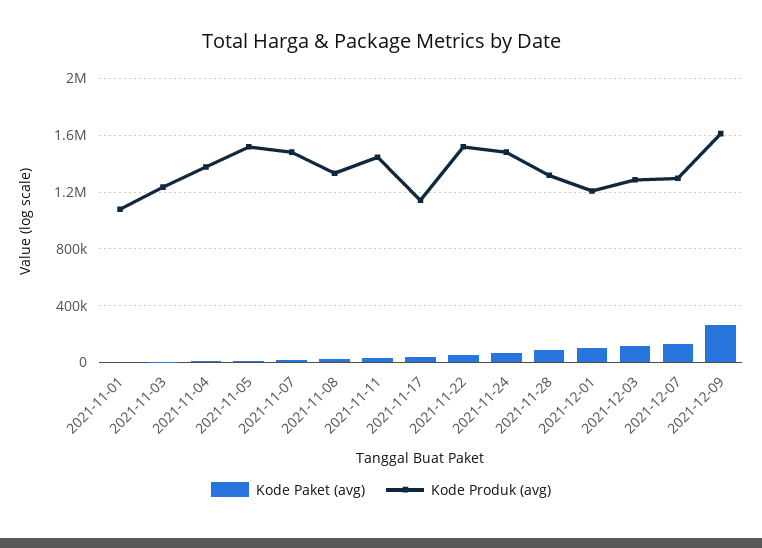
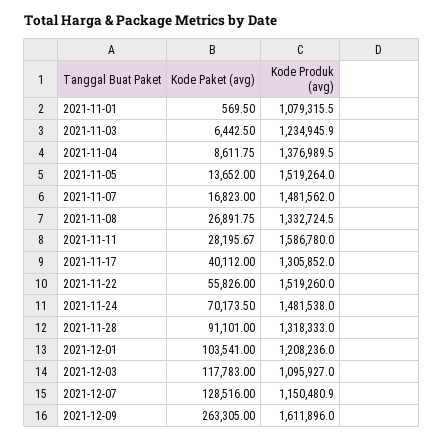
Kode Produk (avg), 2021-11-11: 1450000 -> 1586780
Kode Produk (avg), 2021-11-17: 1150000 -> 1305852
Kode Produk (avg), 2021-12-03: 1300000 -> 1095927
Kode Produk (avg), 2021-12-07: 1300000 -> 1150480.9

